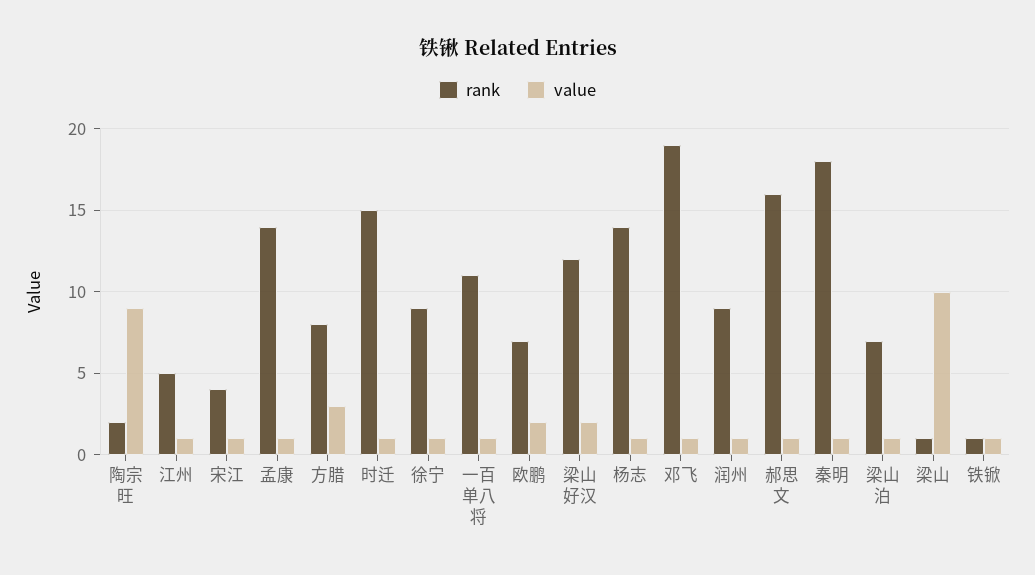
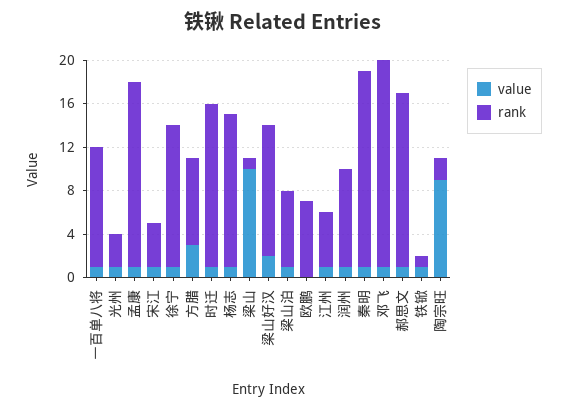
rank, 孟康: 14 -> 17
rank, 徐宁: 9 -> 13
value, 欧鹏: 2 -> 0
value, 光州: none -> 1
rank, 光州: none -> 3

